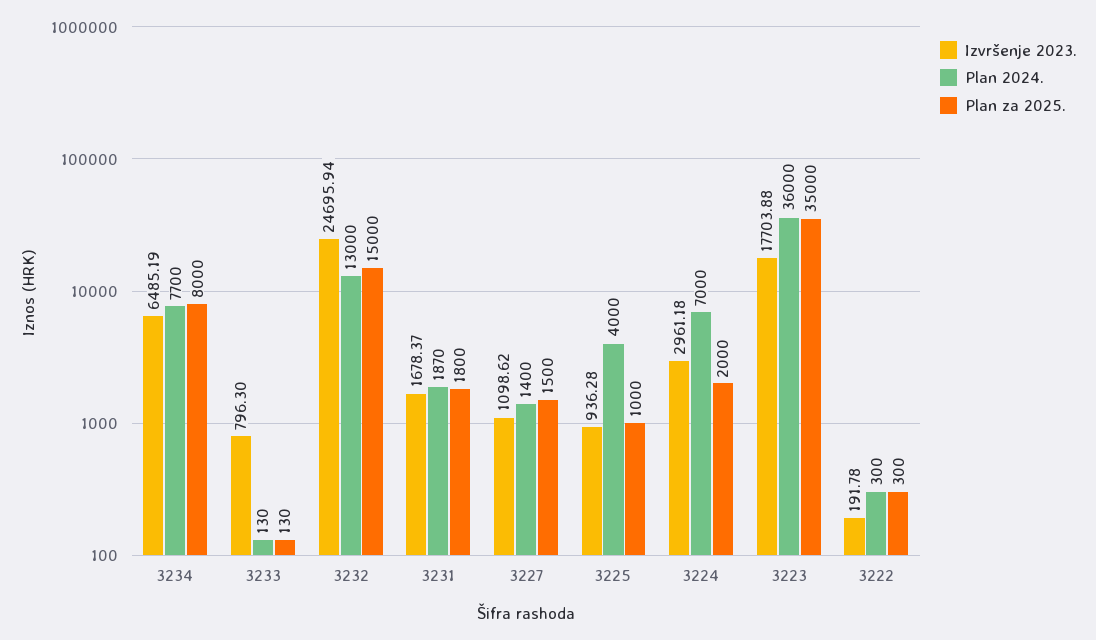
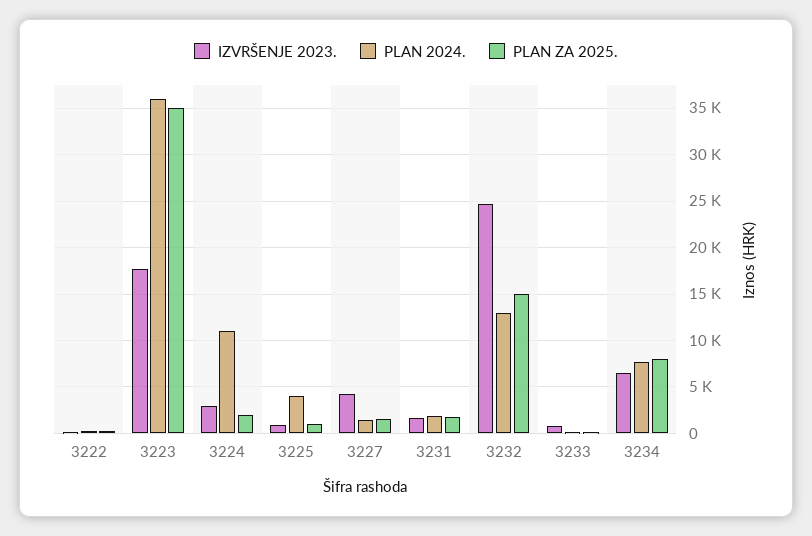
Izvršenje 2023., 3227: 1098.62 -> 4000
Plan 2024., 3224: 7000 -> 11000

